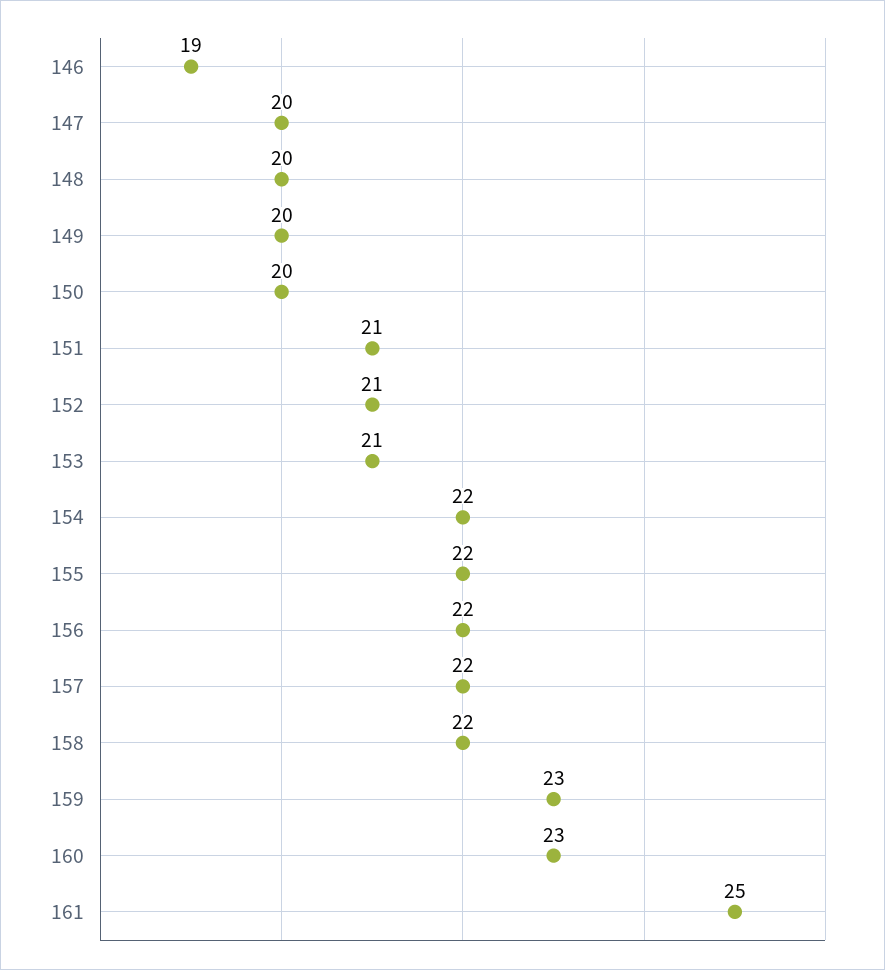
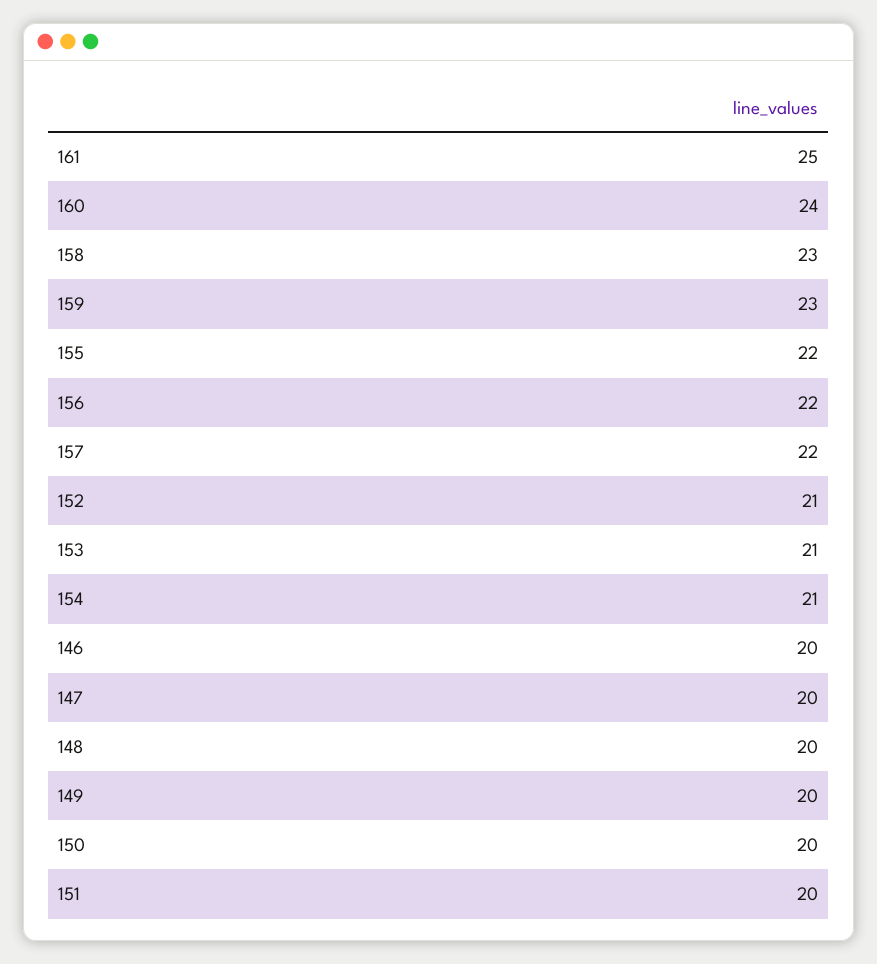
146: 19 -> 20
151: 21 -> 20
154: 22 -> 21
158: 22 -> 23
160: 23 -> 24

